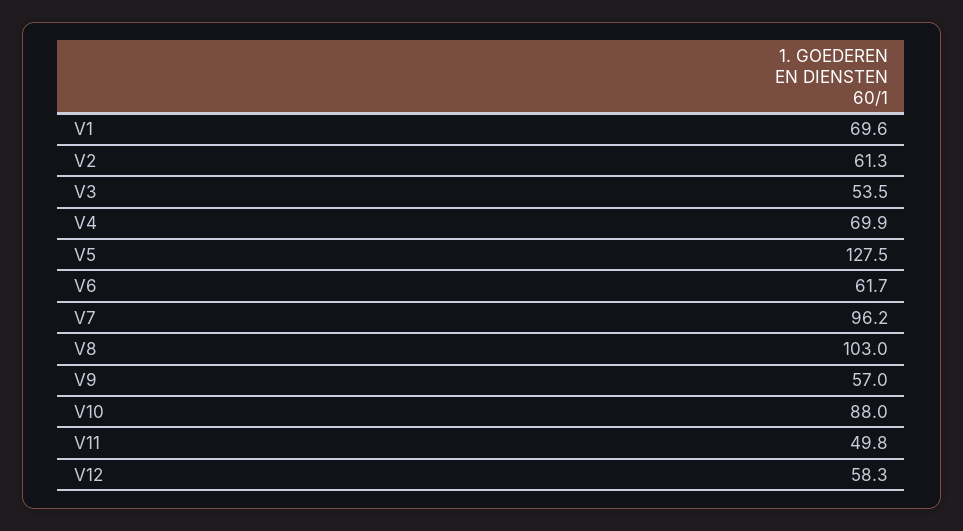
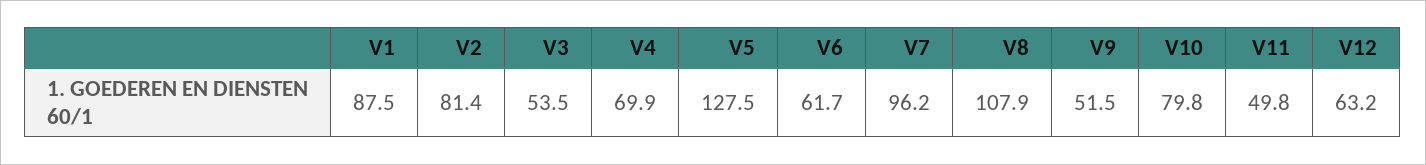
V1: 69.6 -> 87.5
V2: 61.3 -> 81.4
V8: 103 -> 107.9
V9: 57 -> 51.5
V10: 88 -> 79.8
V12: 58.3 -> 63.2

